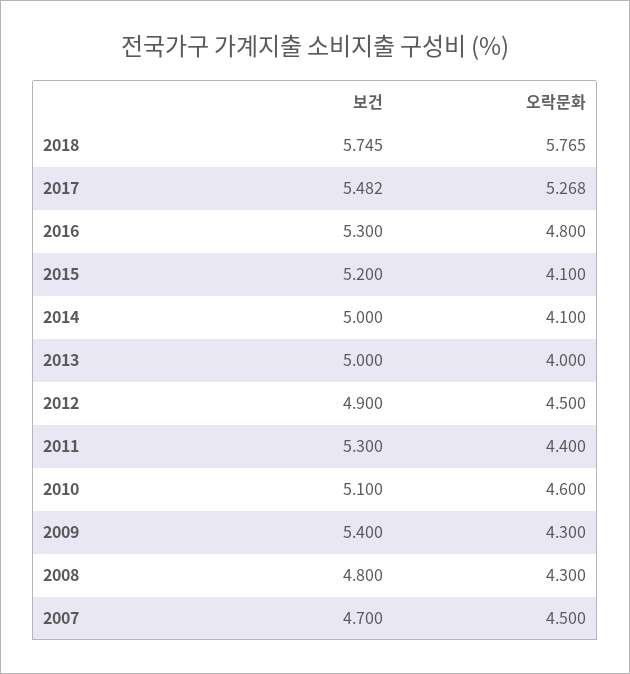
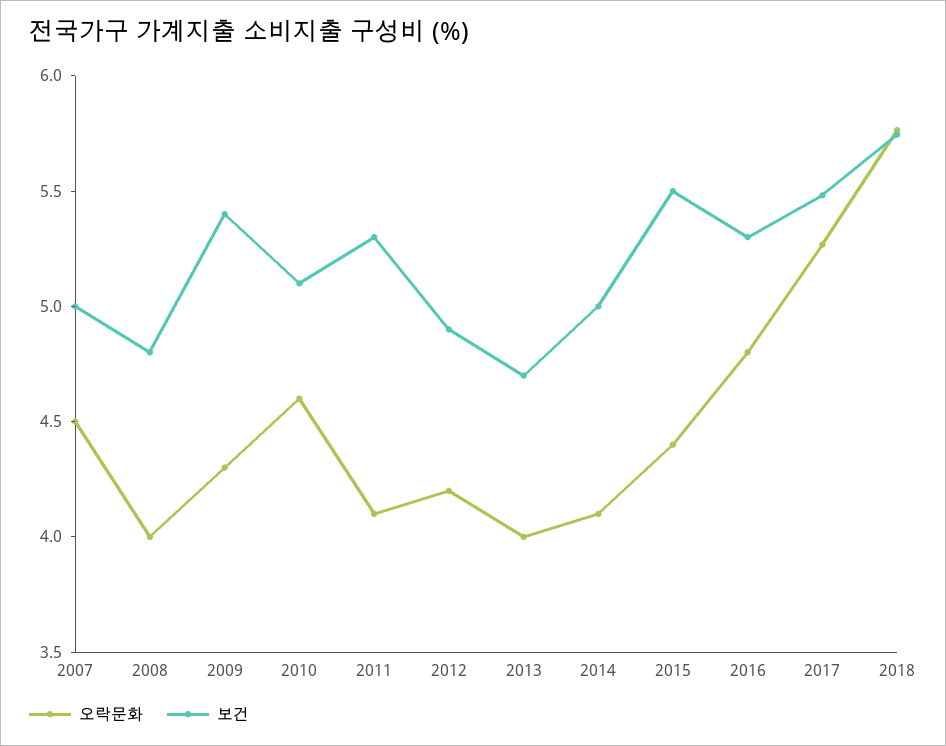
보건, 2015: 5.2 -> 5.5
오락문화, 2015: 4.1 -> 4.4
보건, 2013: 5 -> 4.7
오락문화, 2012: 4.5 -> 4.2
오락문화, 2011: 4.4 -> 4.1
오락문화, 2008: 4.3 -> 4
보건, 2007: 4.7 -> 5

